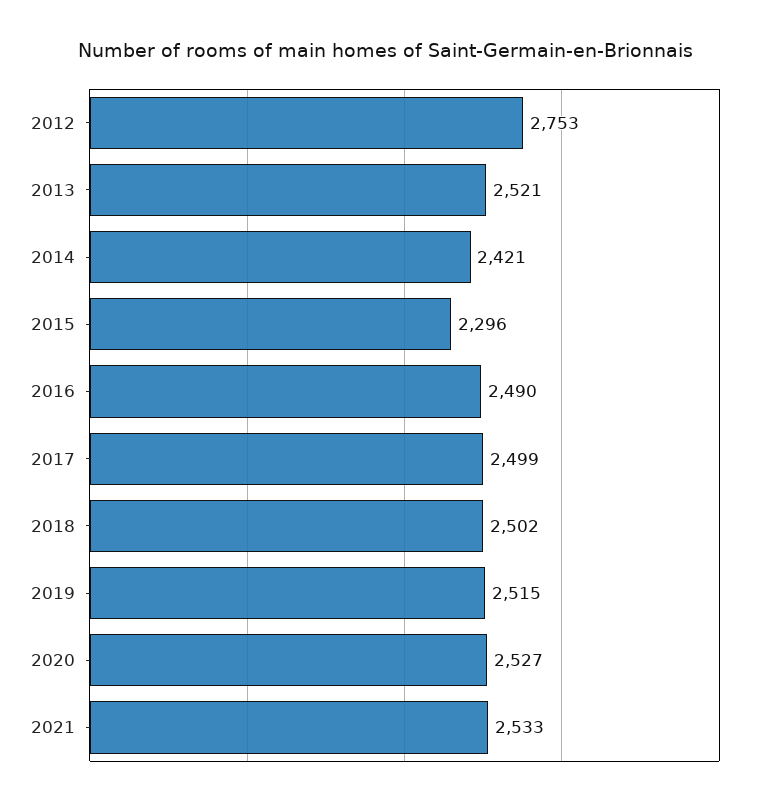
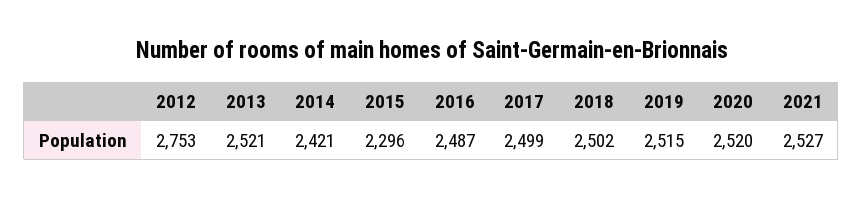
2016: 2490 -> 2487
2020: 2527 -> 2520
2021: 2533 -> 2527

